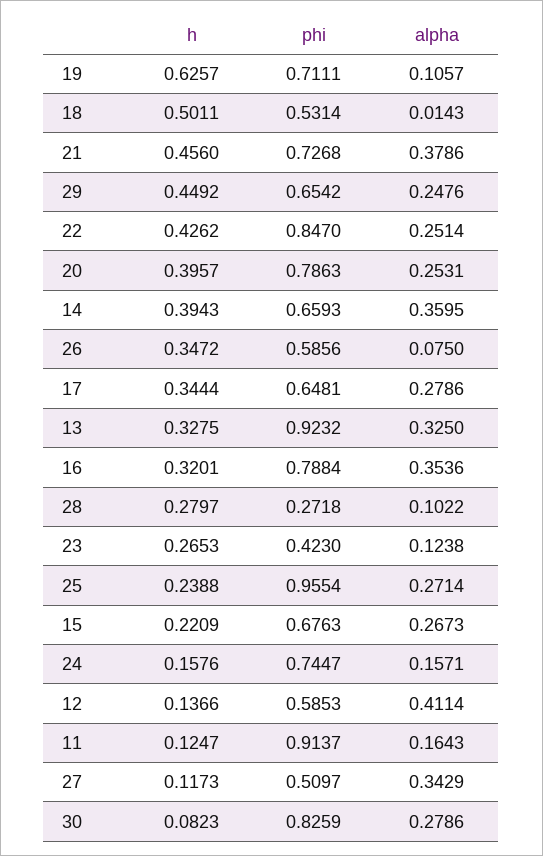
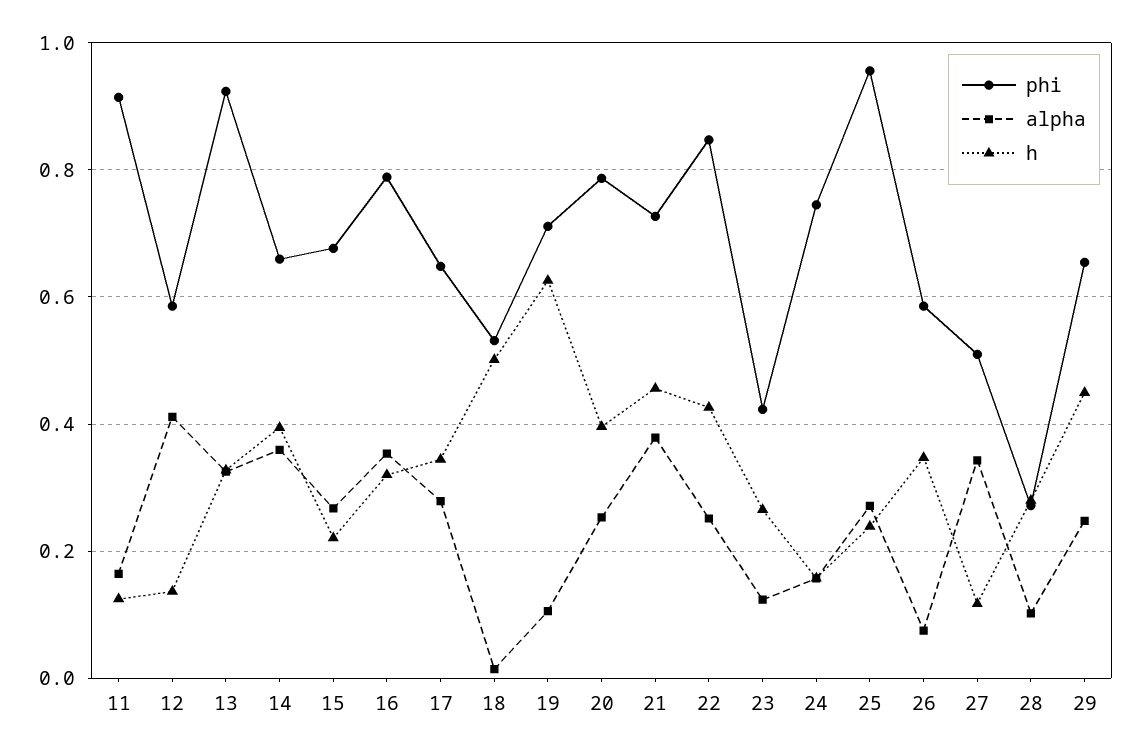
h, 30: 0.0823 -> none
phi, 30: 0.8259 -> none
alpha, 30: 0.2786 -> none

